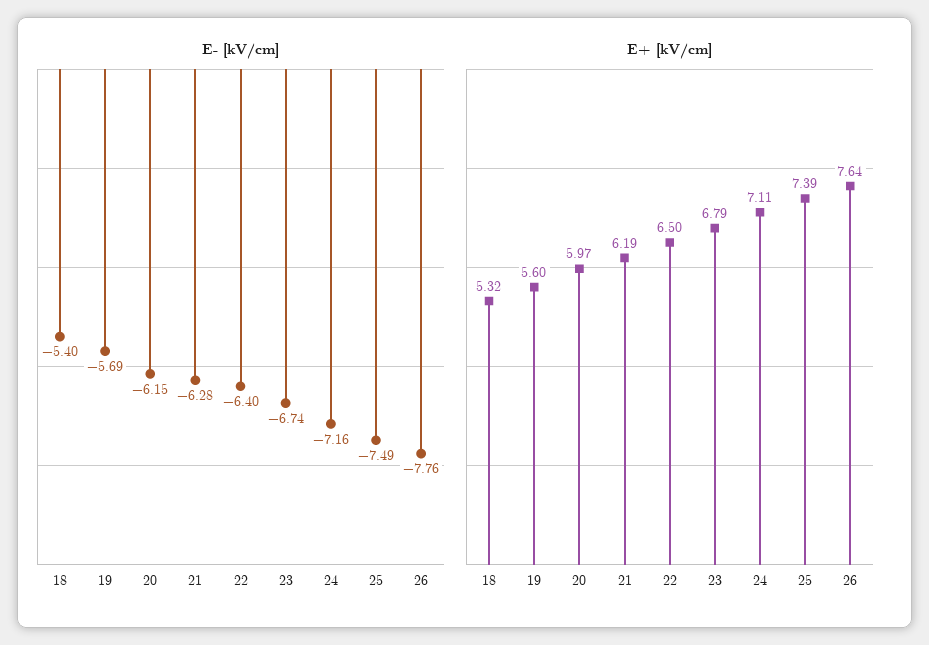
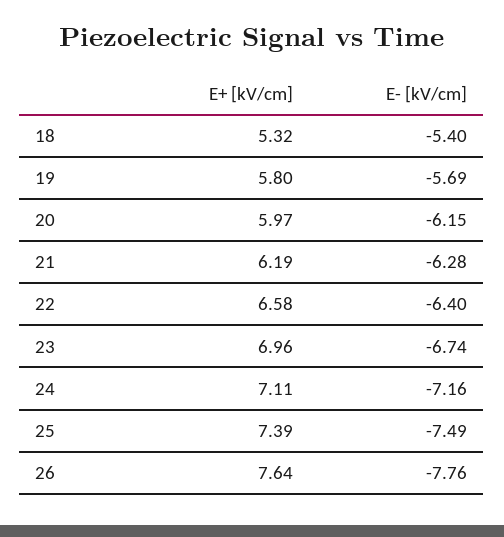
E+ [kV/cm], 19: 5.6 -> 5.8
E+ [kV/cm], 22: 6.5 -> 6.58
E+ [kV/cm], 23: 6.79 -> 6.96

